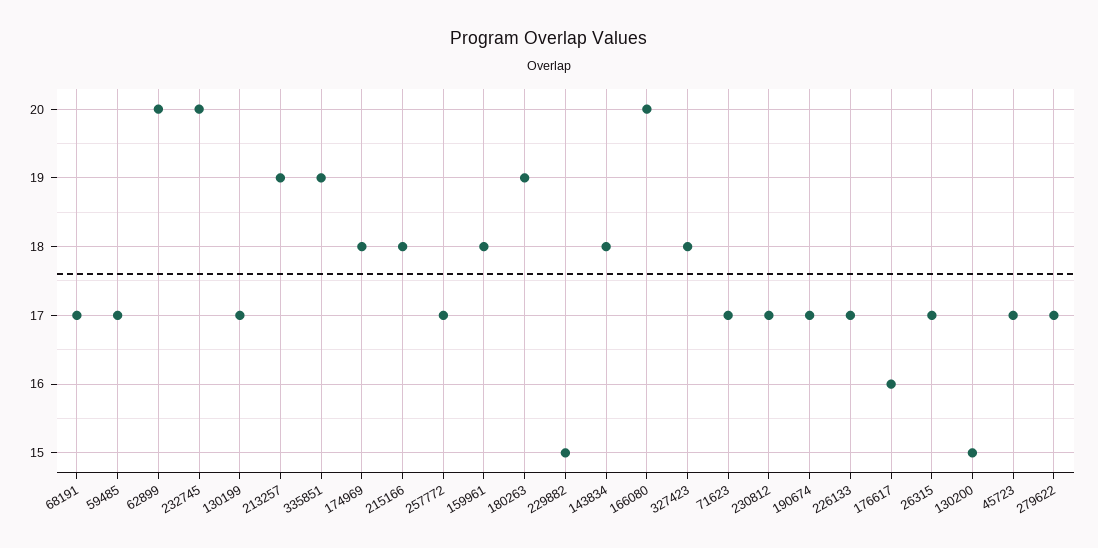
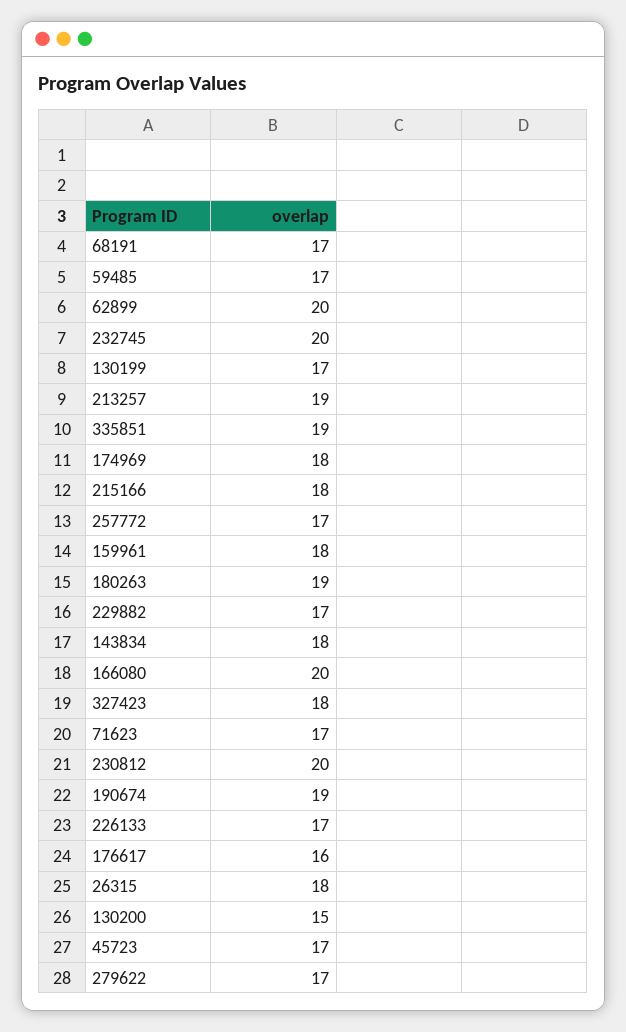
229882: 15 -> 17
230812: 17 -> 20
190674: 17 -> 19
26315: 17 -> 18

